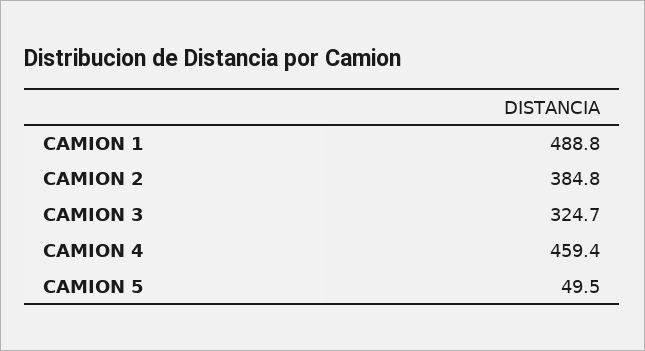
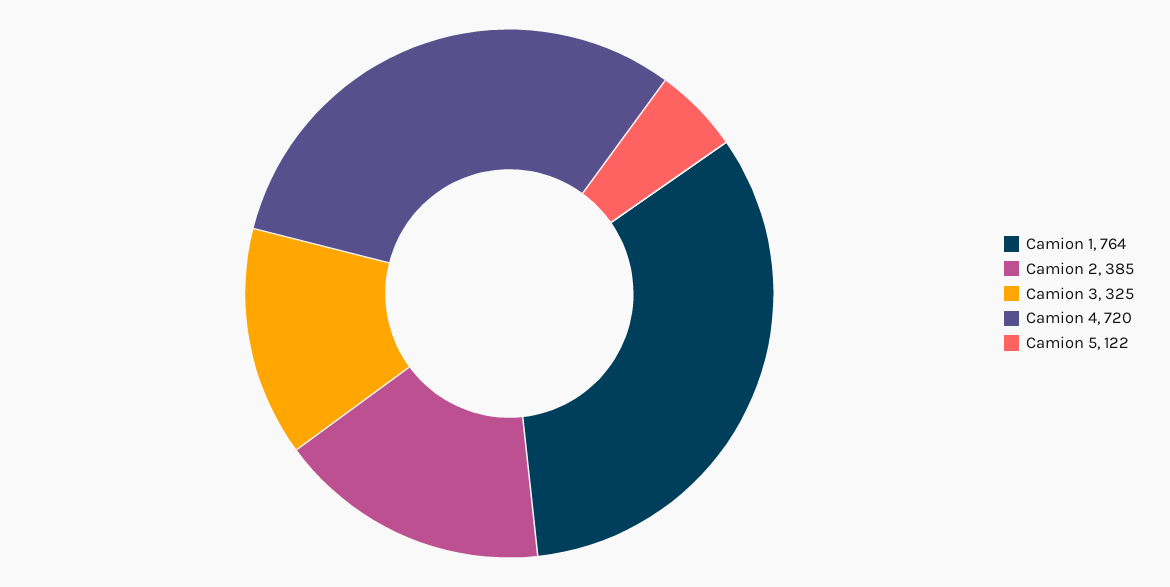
CAMION 1: 488.8 -> 764
CAMION 4: 459.4 -> 720
CAMION 5: 49.5 -> 122

